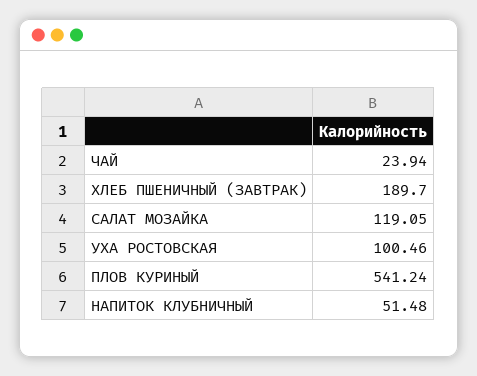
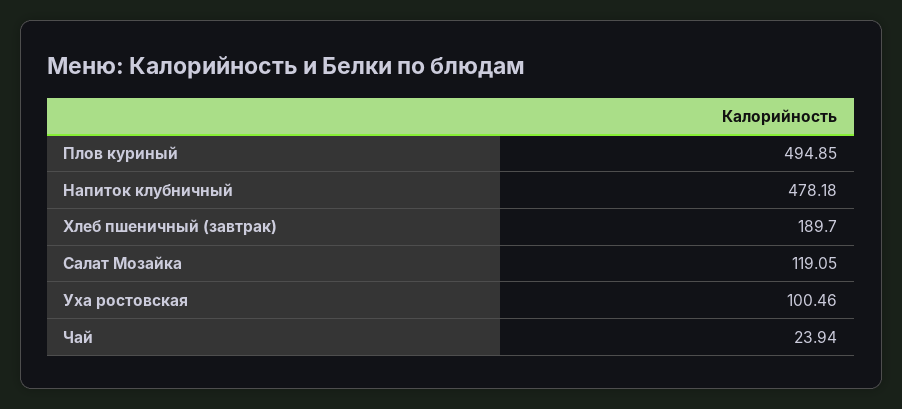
ПЛОВ КУРИНЫЙ: 541.24 -> 494.85
НАПИТОК КЛУБНИЧНЫЙ: 51.48 -> 478.18

